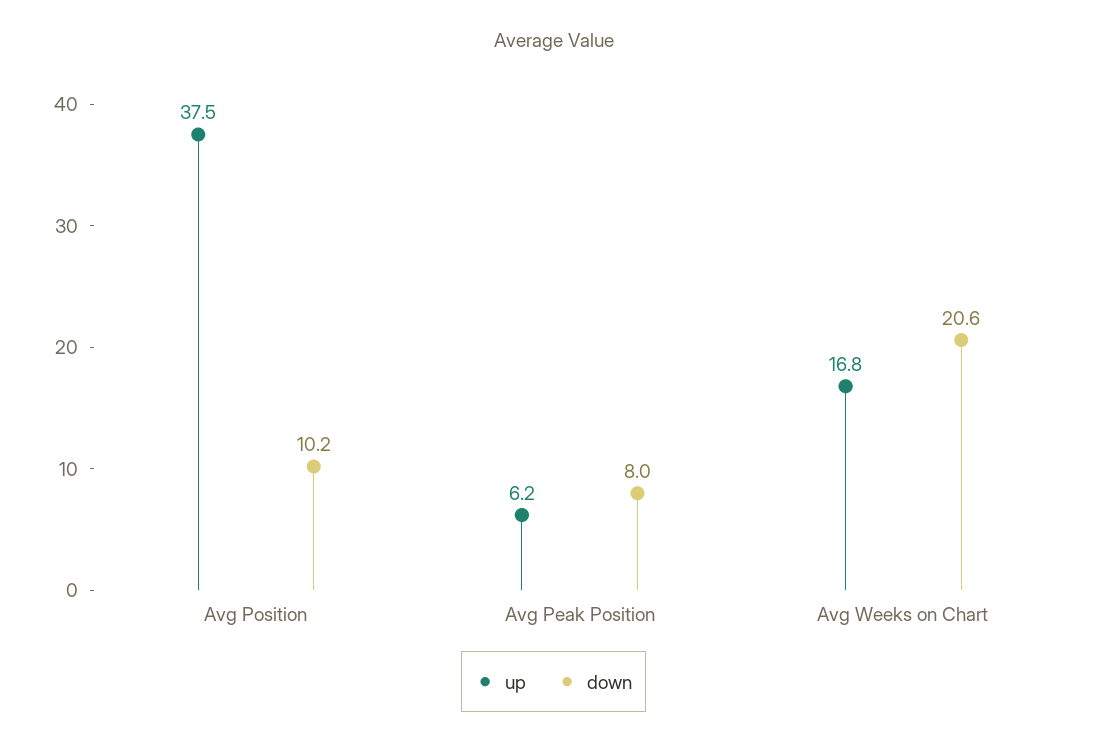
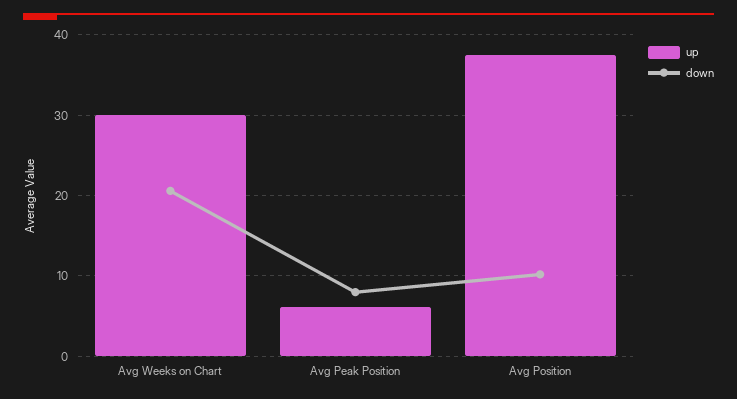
up, Avg Weeks on Chart: 16.8 -> 30

